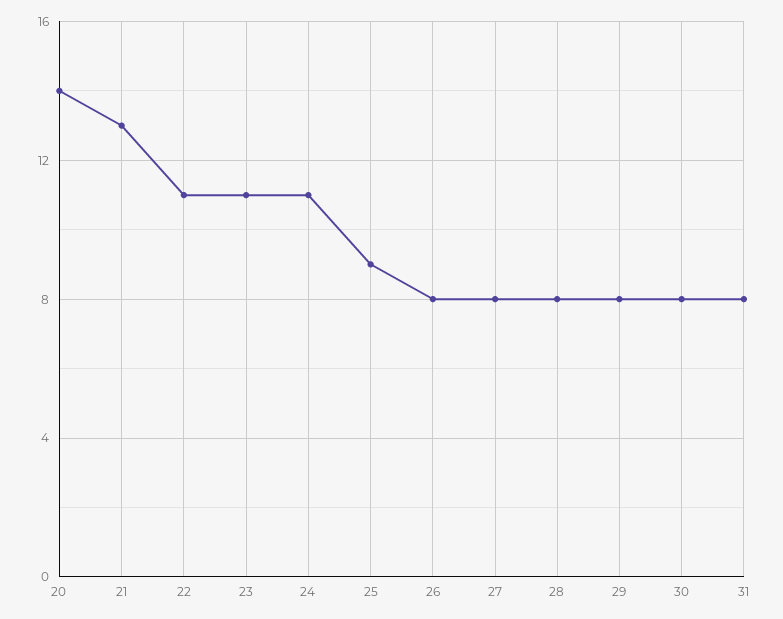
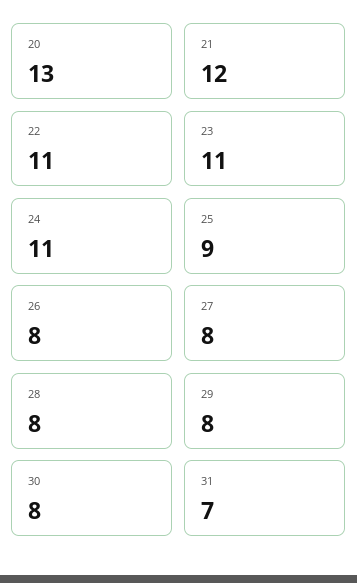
20: 14 -> 13
21: 13 -> 12
31: 8 -> 7

